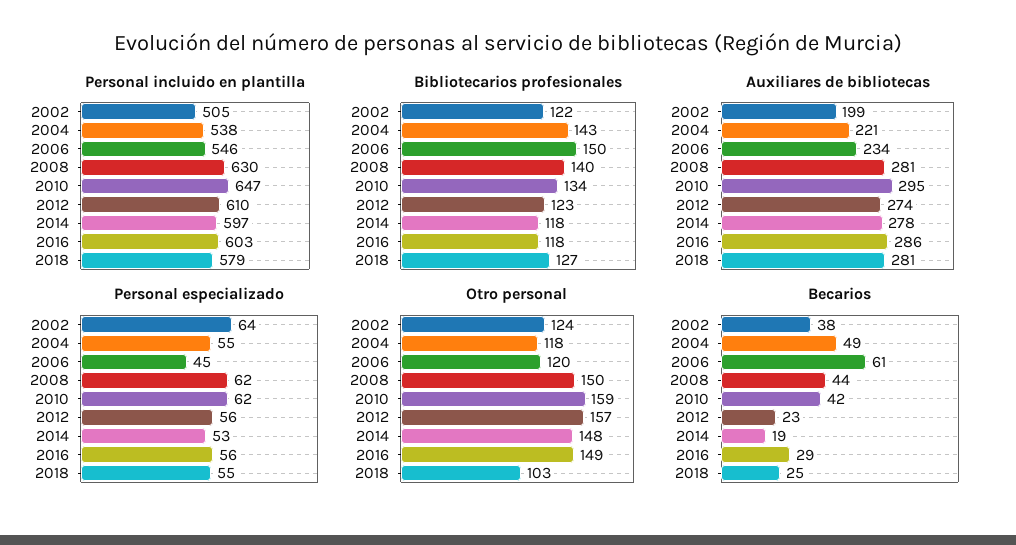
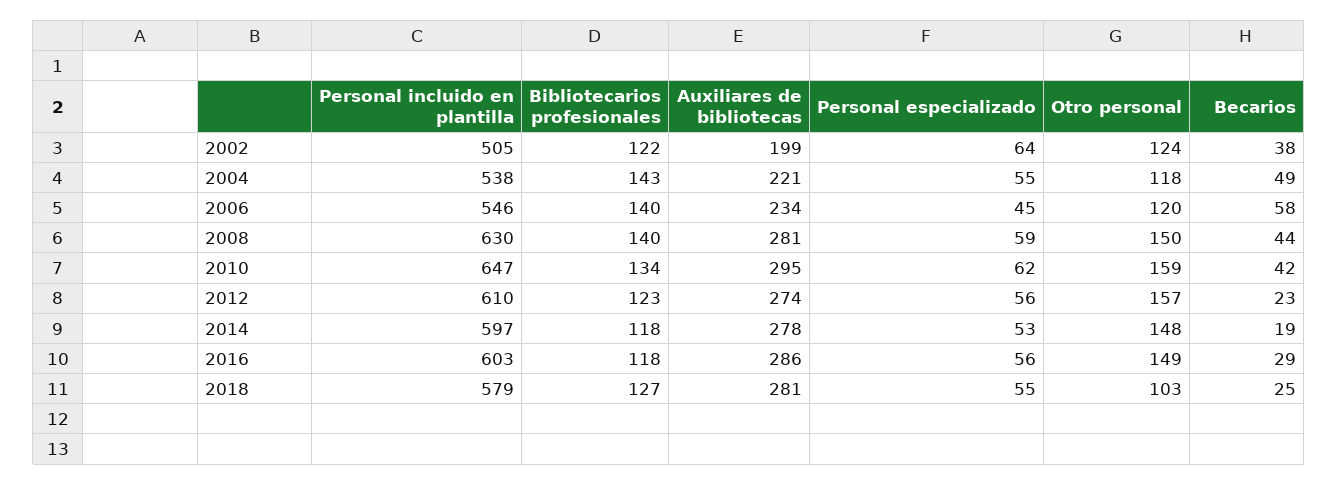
Bibliotecarios profesionales, 2006: 150 -> 140
Personal especializado, 2008: 62 -> 59
Becarios, 2006: 61 -> 58

